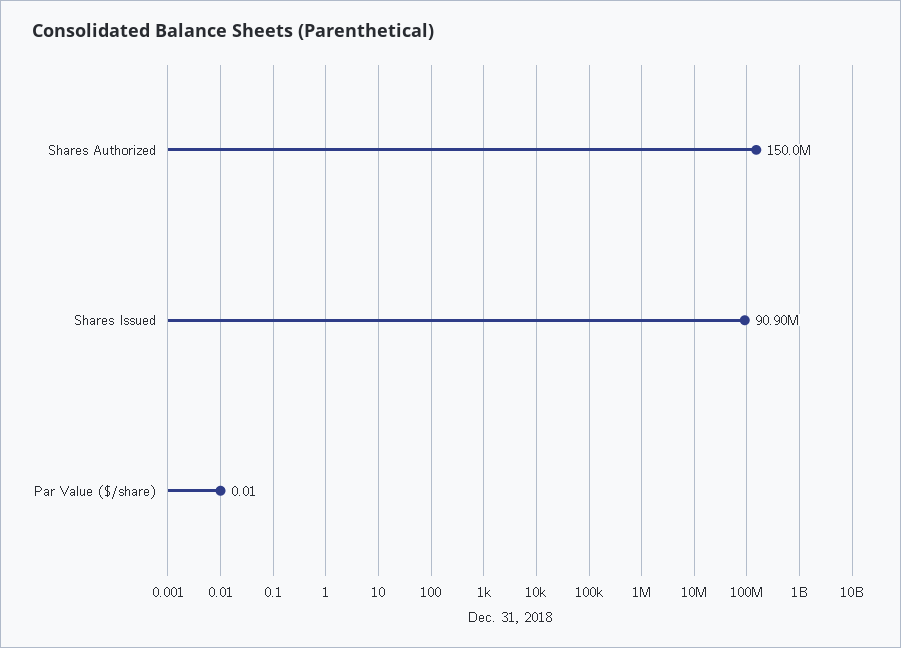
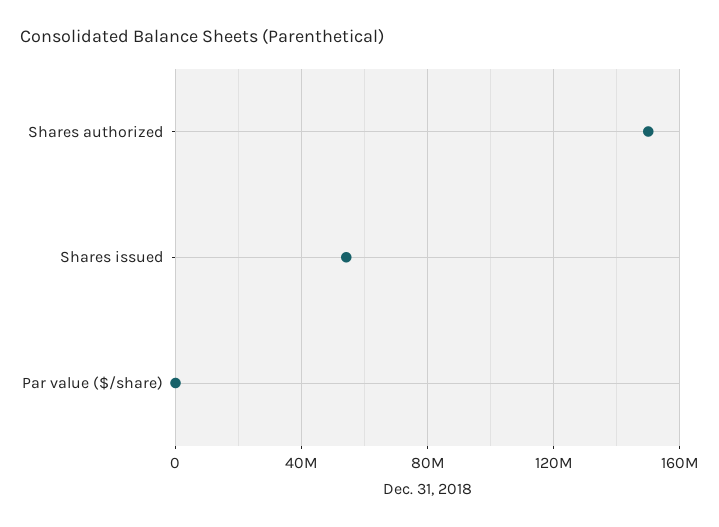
Shares Issued: 90900000 -> 55000000

